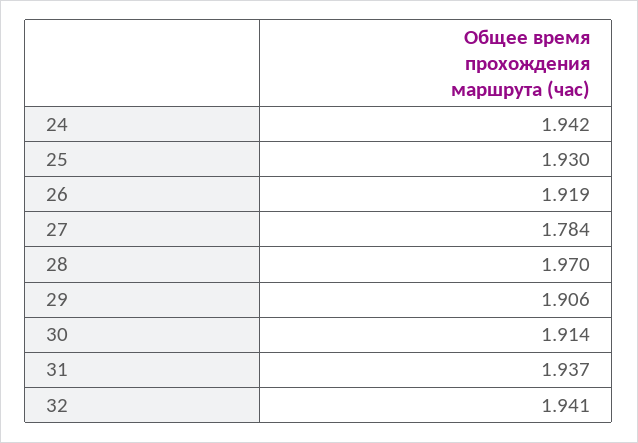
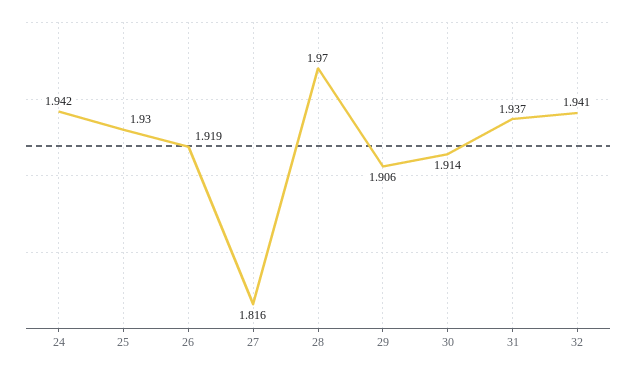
27: 1.784 -> 1.816

